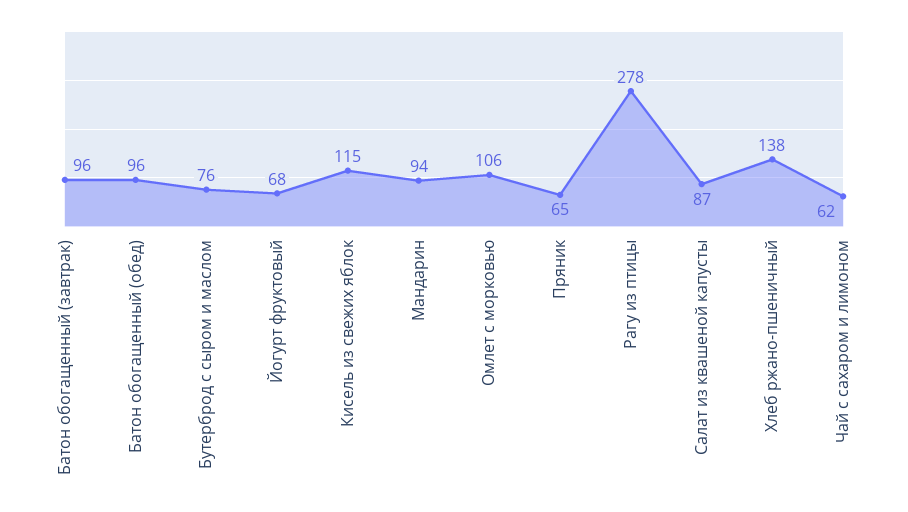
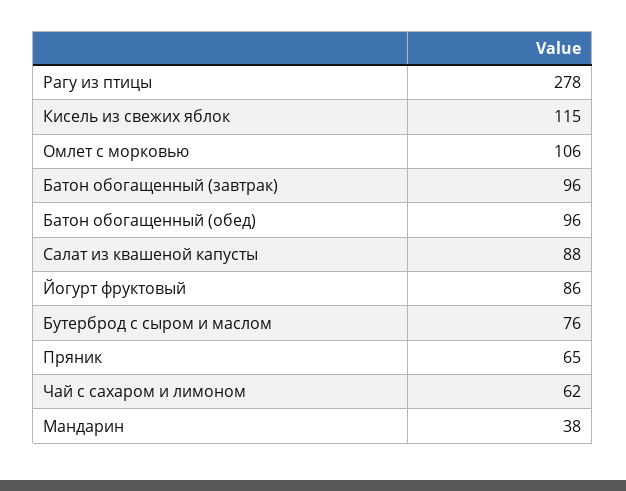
Йогурт фруктовый: 68 -> 86
Мандарин: 94 -> 38
Салат из квашеной капусты: 87 -> 88
Хлеб ржано-пшеничный: 138 -> none

